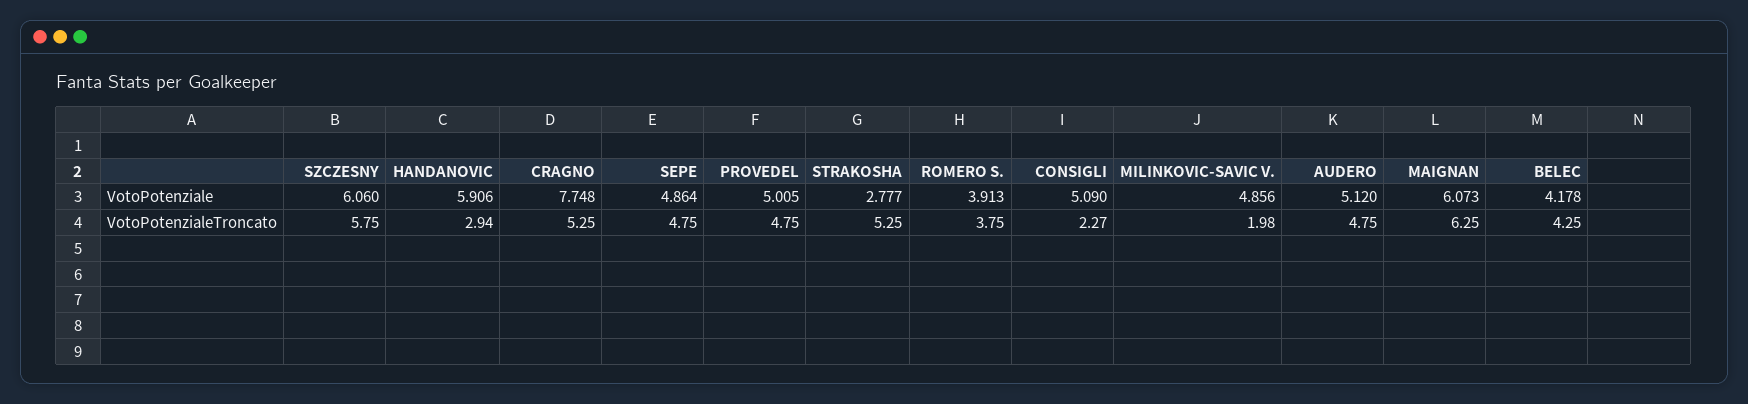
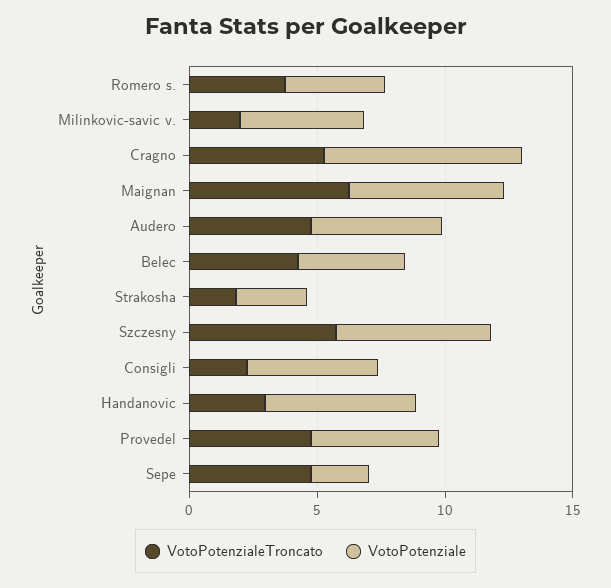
VotoPotenziale, SEPE: 4.864 -> 2
VotoPotenzialeTroncato, STRAKOSHA: 5.25 -> 2

